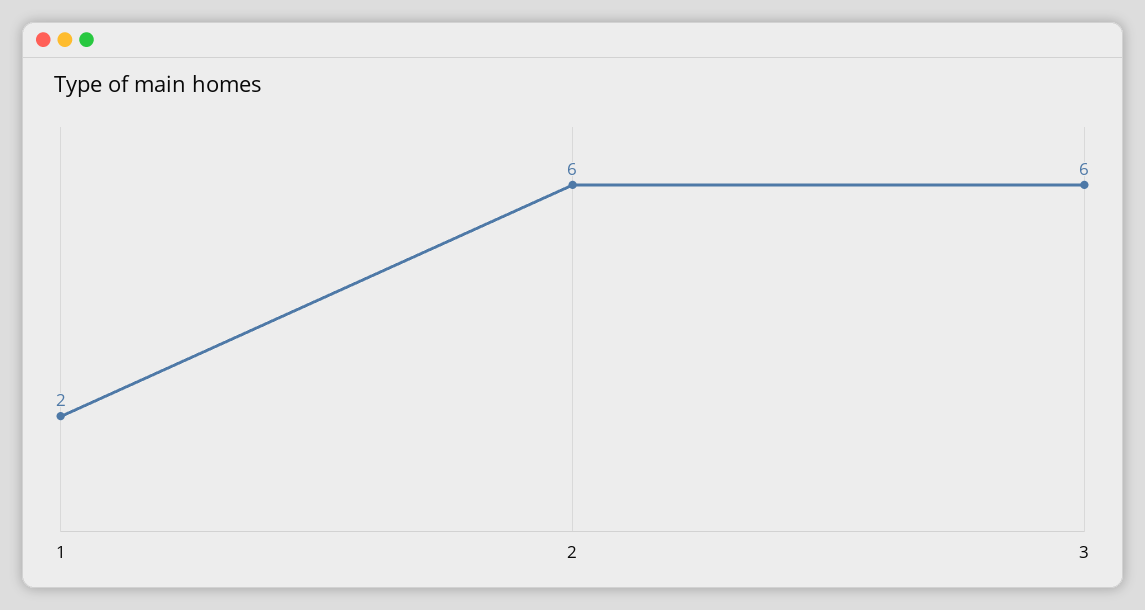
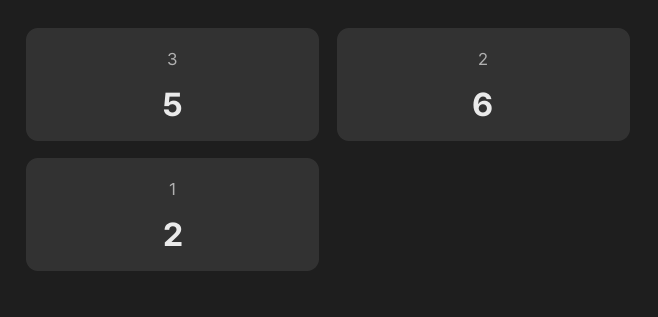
3: 6 -> 5

